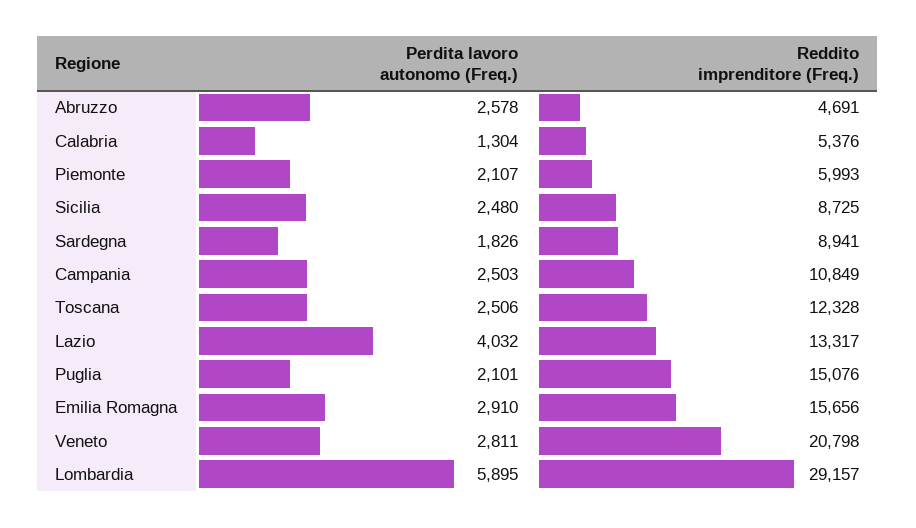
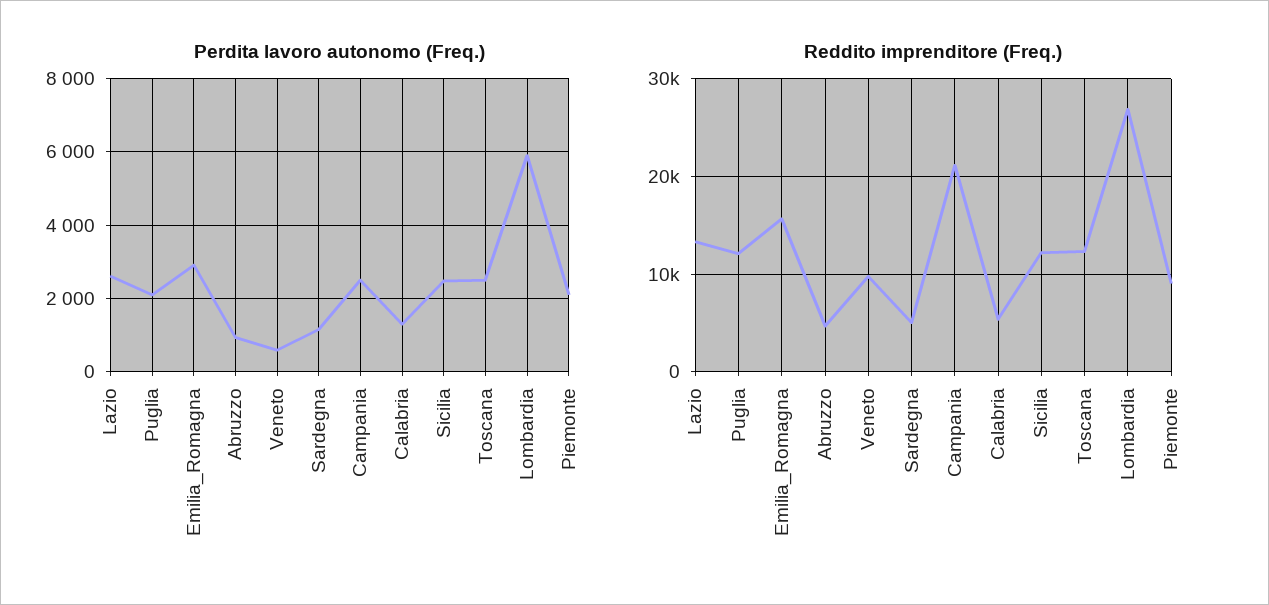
Perdita lavoro autonomo (Freq.), Abruzzo: 2578 -> 1000
Reddito imprenditore (Freq.), Piemonte: 5993 -> 9000
Reddito imprenditore (Freq.), Sicilia: 8725 -> 12000
Perdita lavoro autonomo (Freq.), Sardegna: 1826 -> 1200
Reddito imprenditore (Freq.), Sardegna: 8941 -> 5000
Reddito imprenditore (Freq.), Campania: 10849 -> 21000
Perdita lavoro autonomo (Freq.), Lazio: 4032 -> 2600
Reddito imprenditore (Freq.), Puglia: 15076 -> 12000
Perdita lavoro autonomo (Freq.), Veneto: 2811 -> 600
Reddito imprenditore (Freq.), Veneto: 20798 -> 10000
Reddito imprenditore (Freq.), Lombardia: 29157 -> 27000

